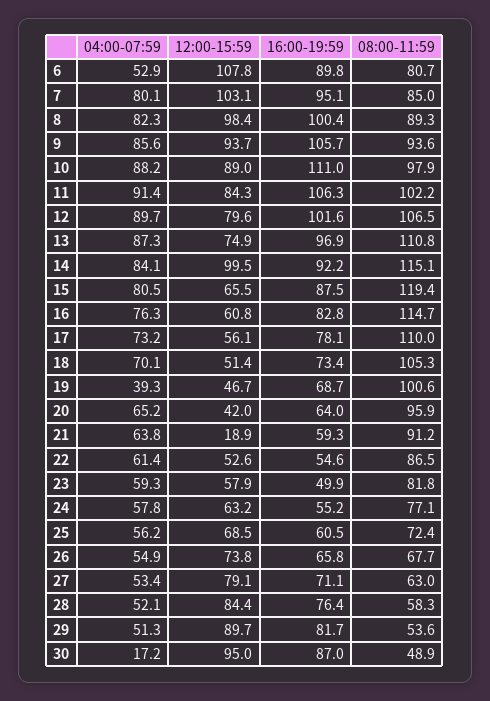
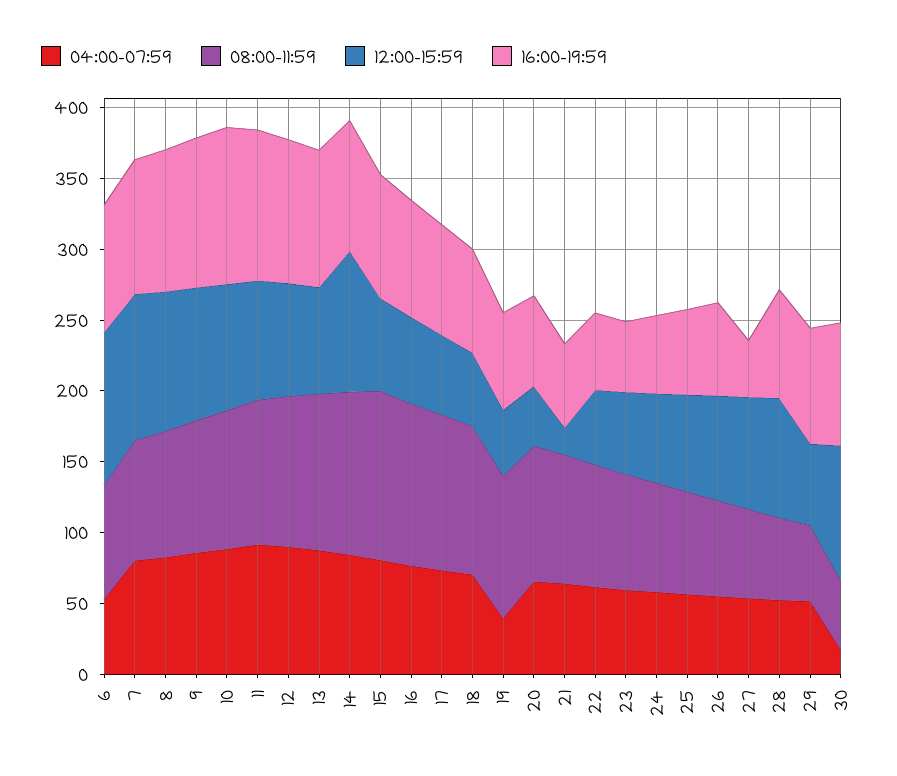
16:00-19:59, 27: 71.1 -> 40
12:00-15:59, 29: 89.7 -> 60

